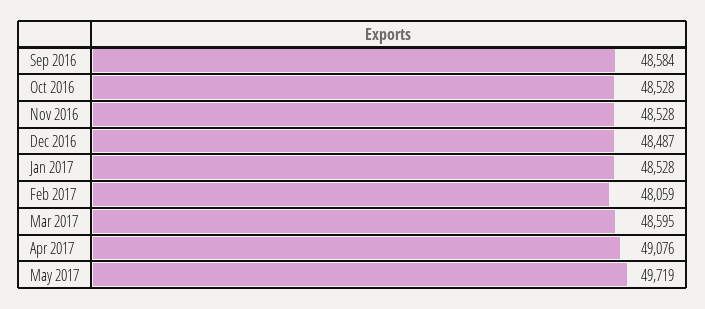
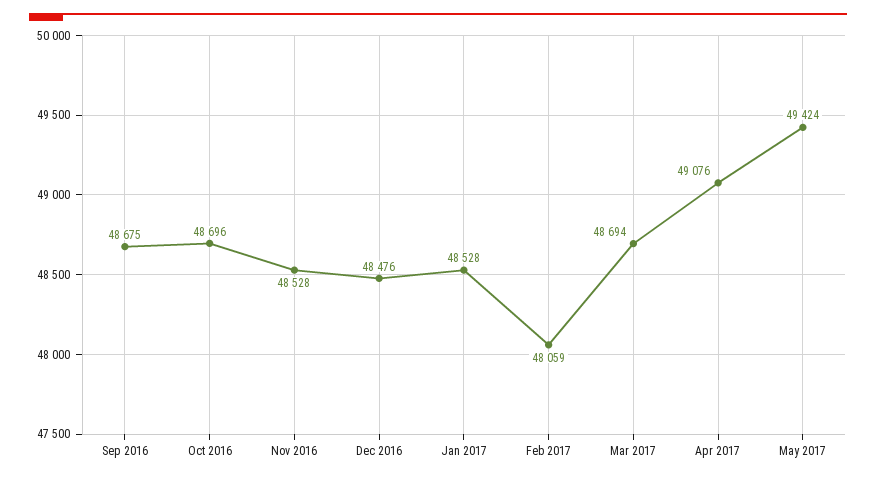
Sep 2016: 48584 -> 48675
Oct 2016: 48528 -> 48696
Dec 2016: 48487 -> 48476
Mar 2017: 48595 -> 48694
May 2017: 49719 -> 49424

